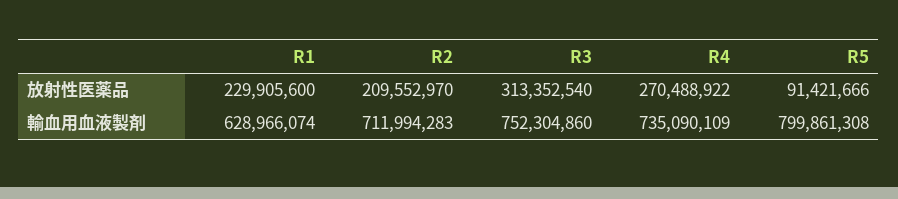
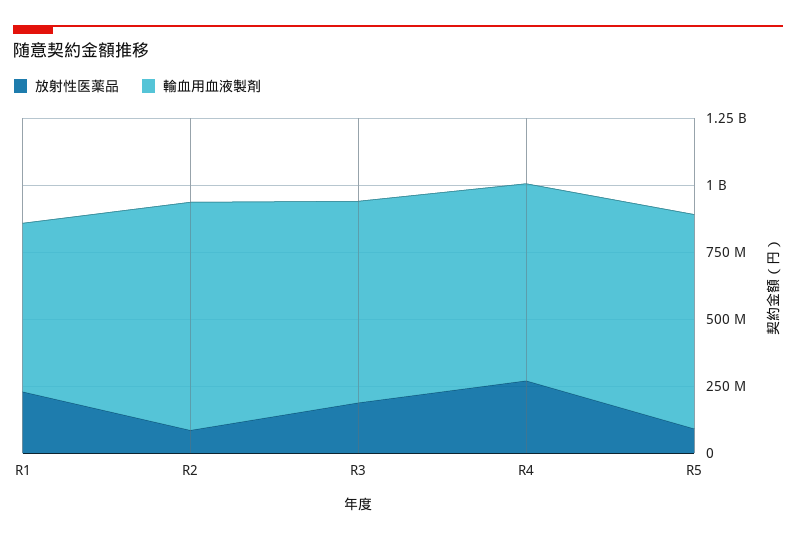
放射性医薬品, R2: 209552970 -> 100000000
放射性医薬品, R3: 313352540 -> 200000000
輸血用血液製剤, R2: 711994283 -> 850000000

